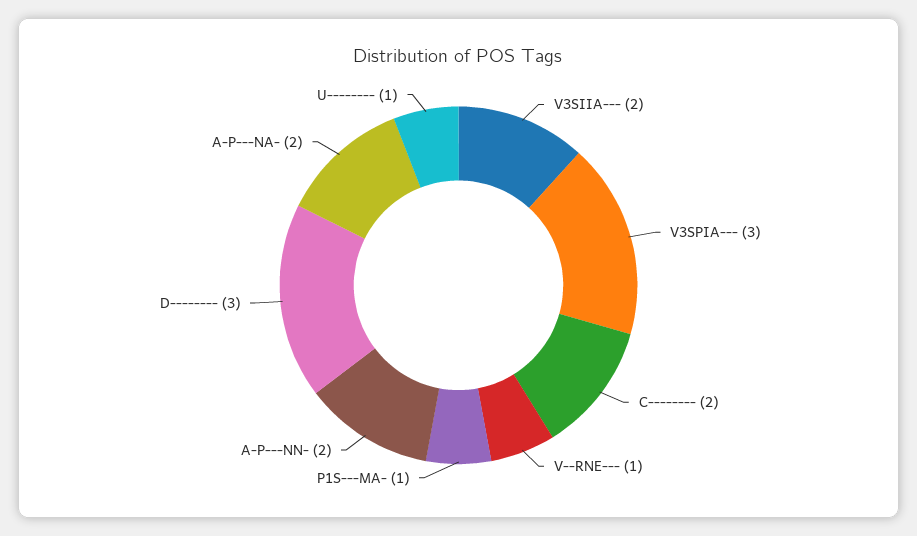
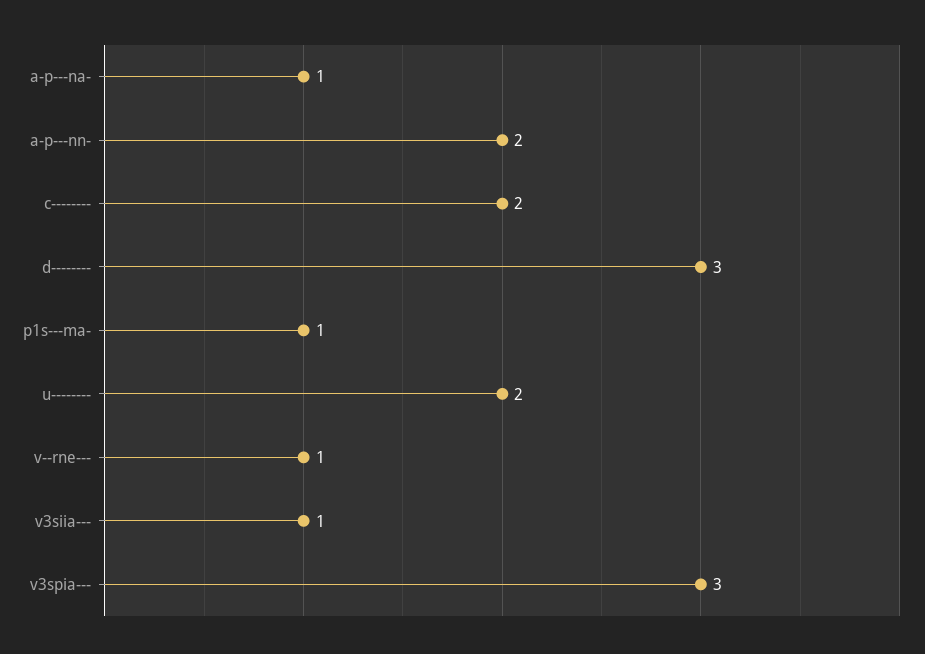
V3SIIA---: 2 -> 1
A-P---NA-: 2 -> 1
U--------: 1 -> 2

